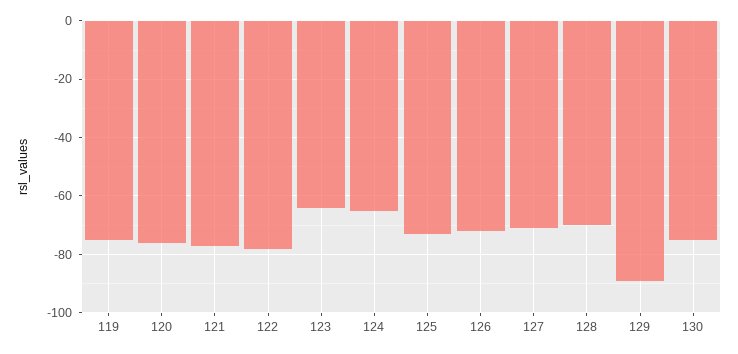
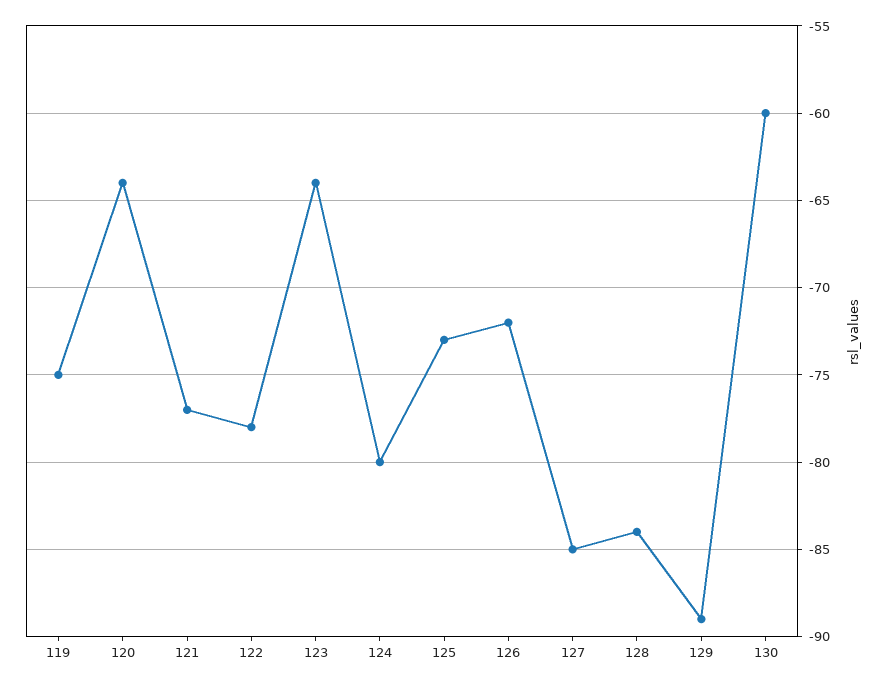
120: -75 -> -64
124: -65 -> -80
127: -70 -> -85
128: -70 -> -84
130: -75 -> -60

